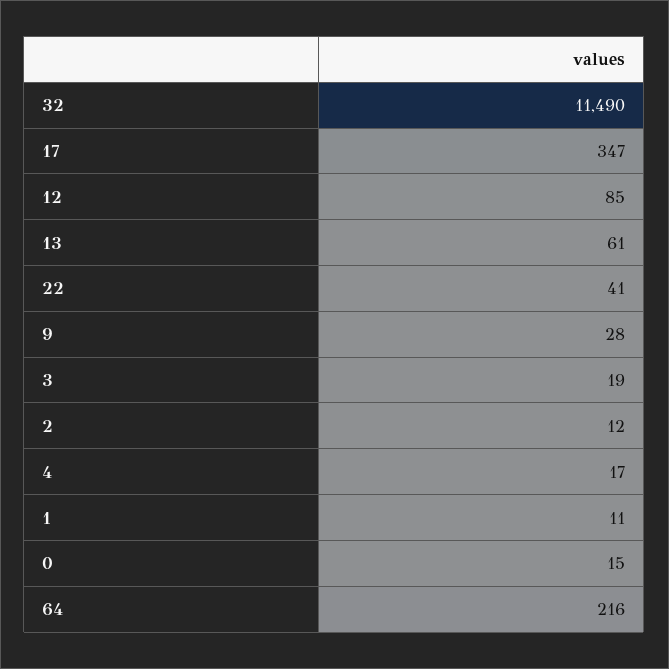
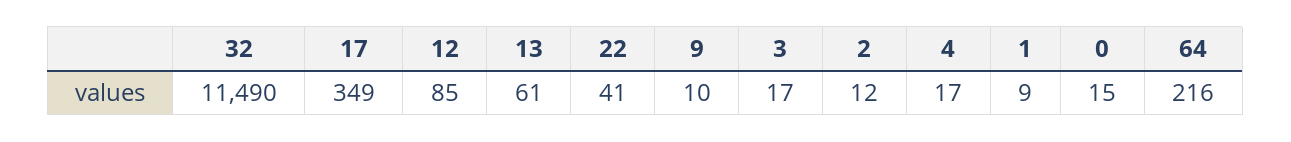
17: 347 -> 349
9: 28 -> 10
3: 19 -> 17
1: 11 -> 9

